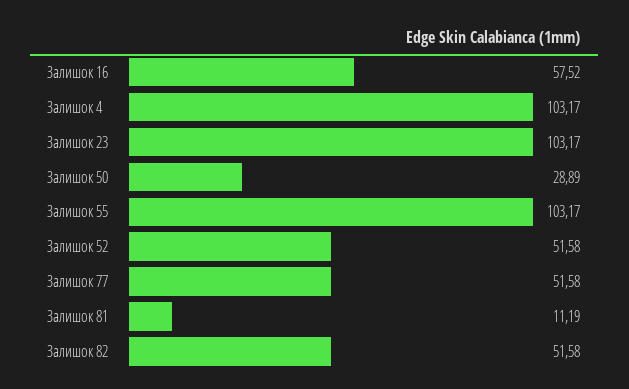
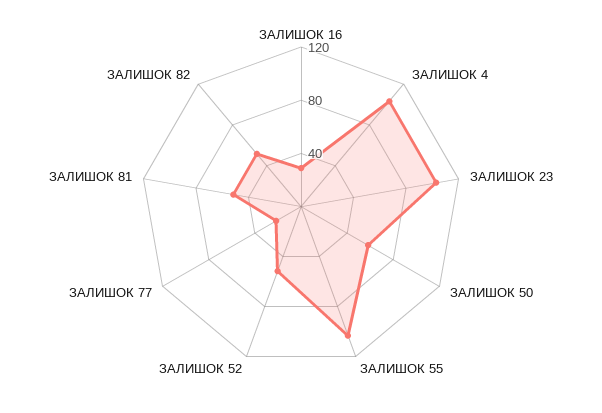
Залишок 16: 57.52 -> 30
Залишок 50: 28.89 -> 60
Залишок 77: 51.58 -> 20
Залишок 81: 11.19 -> 50

